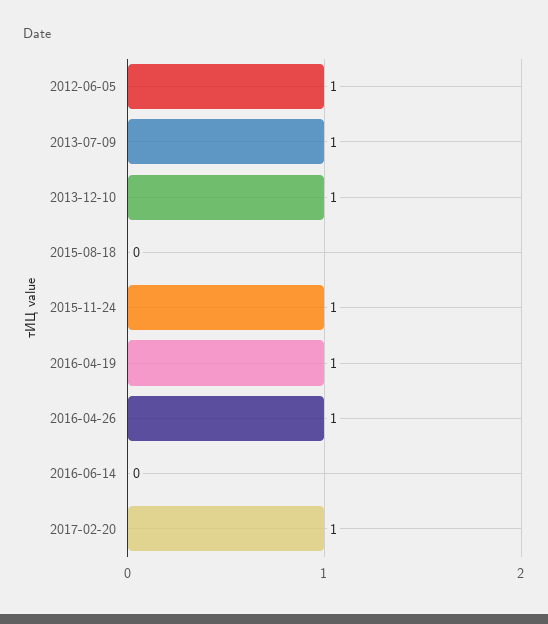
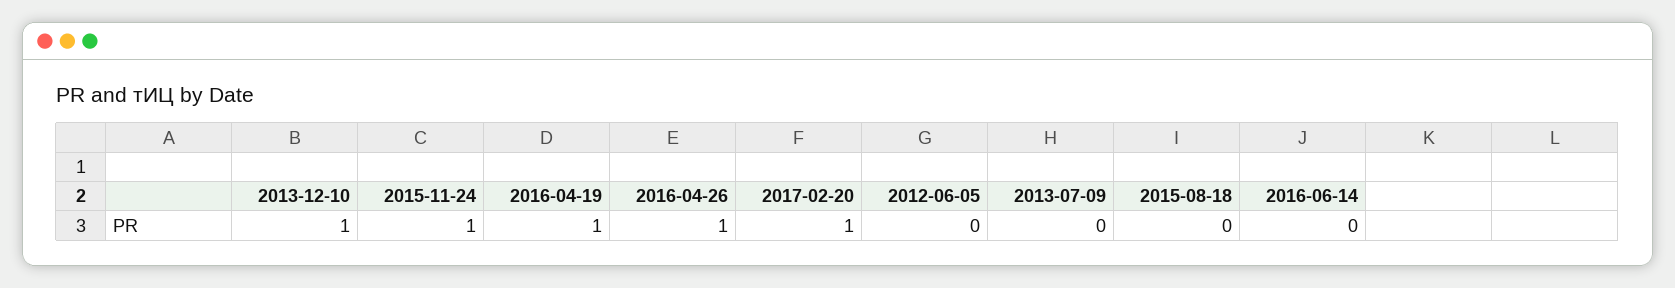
2012-06-05: 1 -> 0
2013-07-09: 1 -> 0

